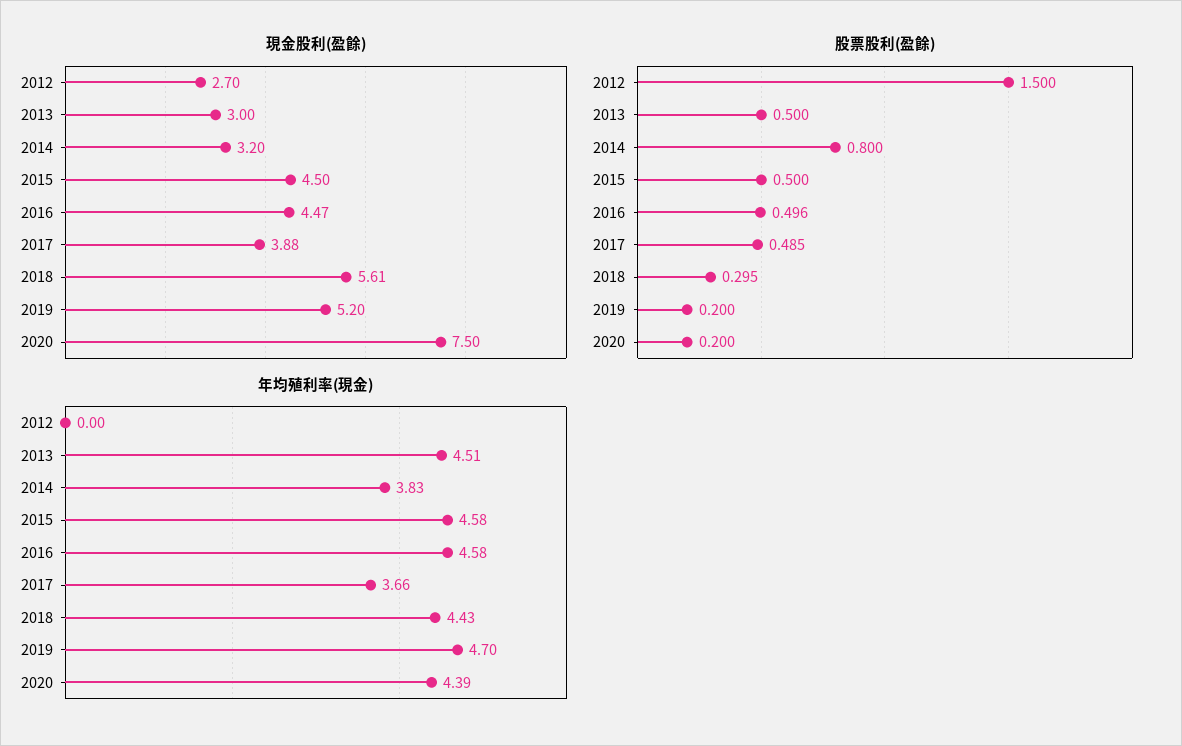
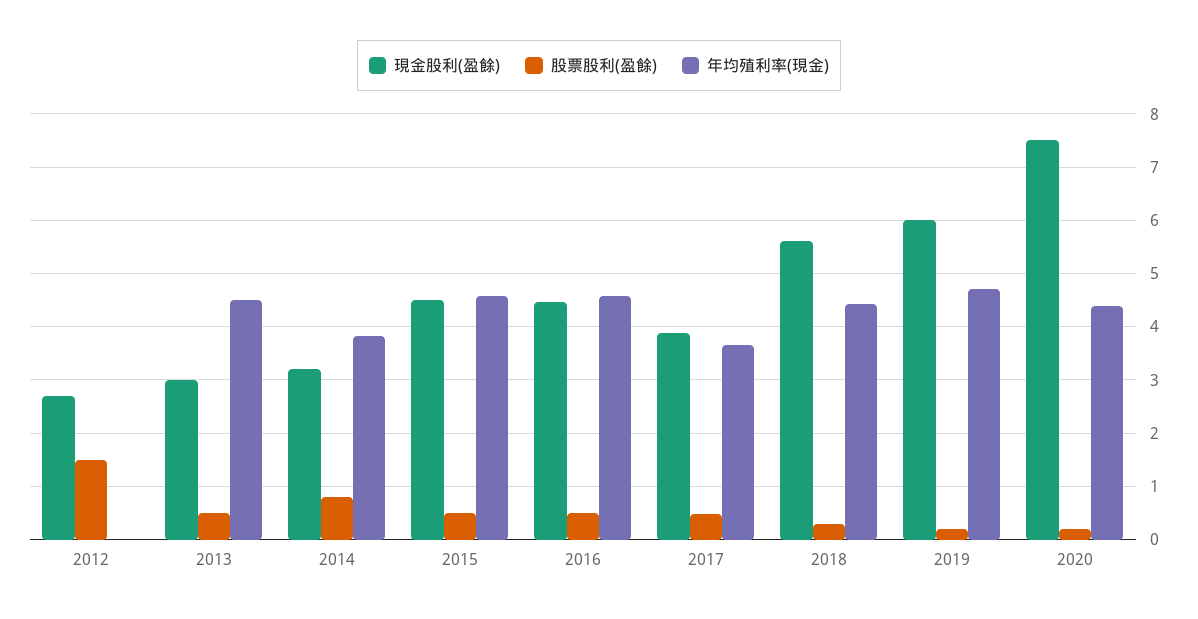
現金股利(盈餘), 2019: 5.2 -> 6

